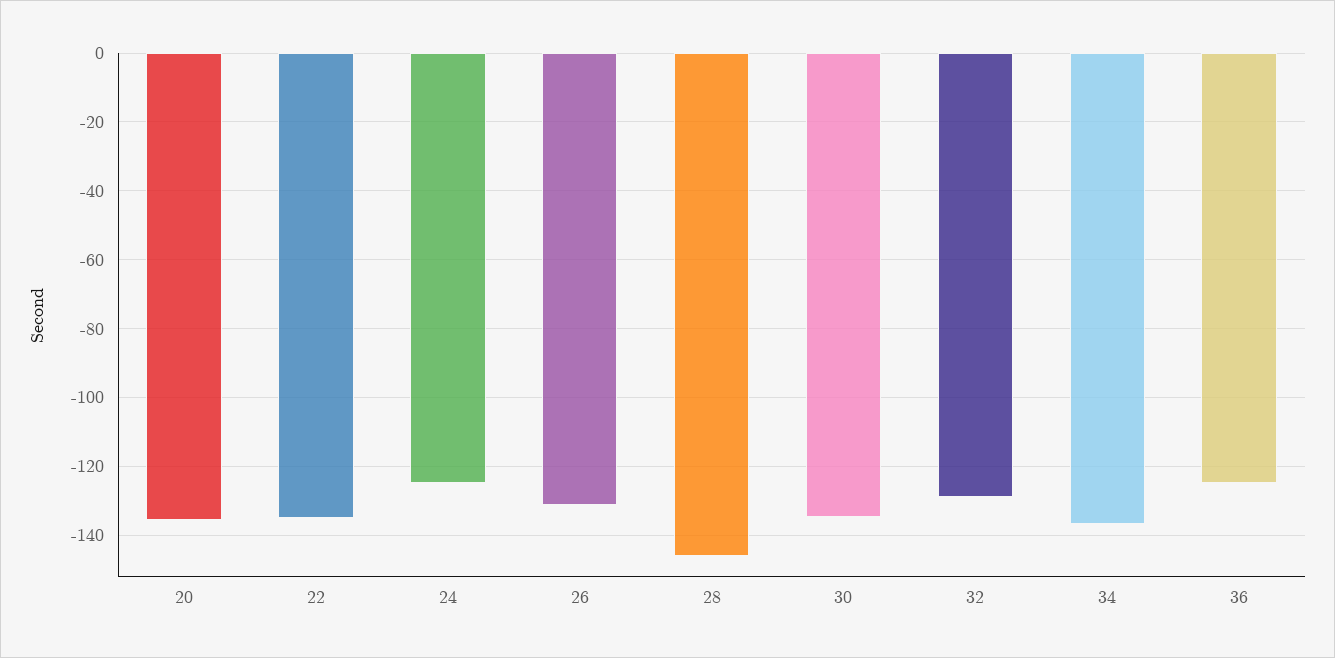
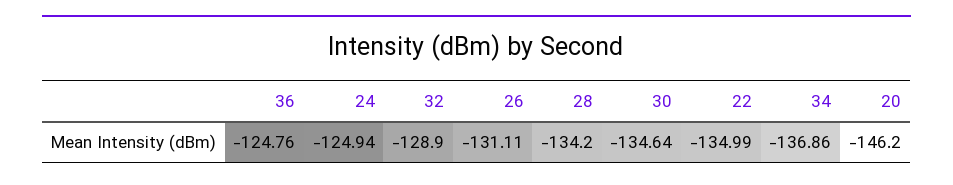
20: -136 -> -146.2
28: -146 -> -134.2

